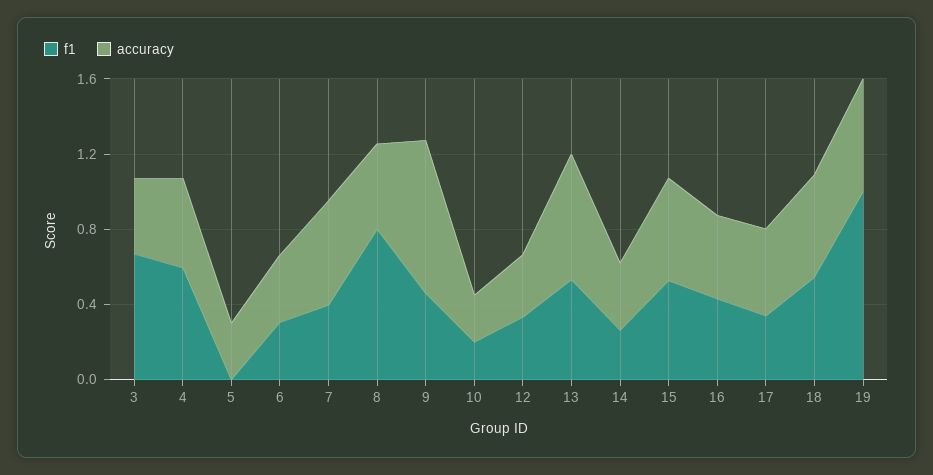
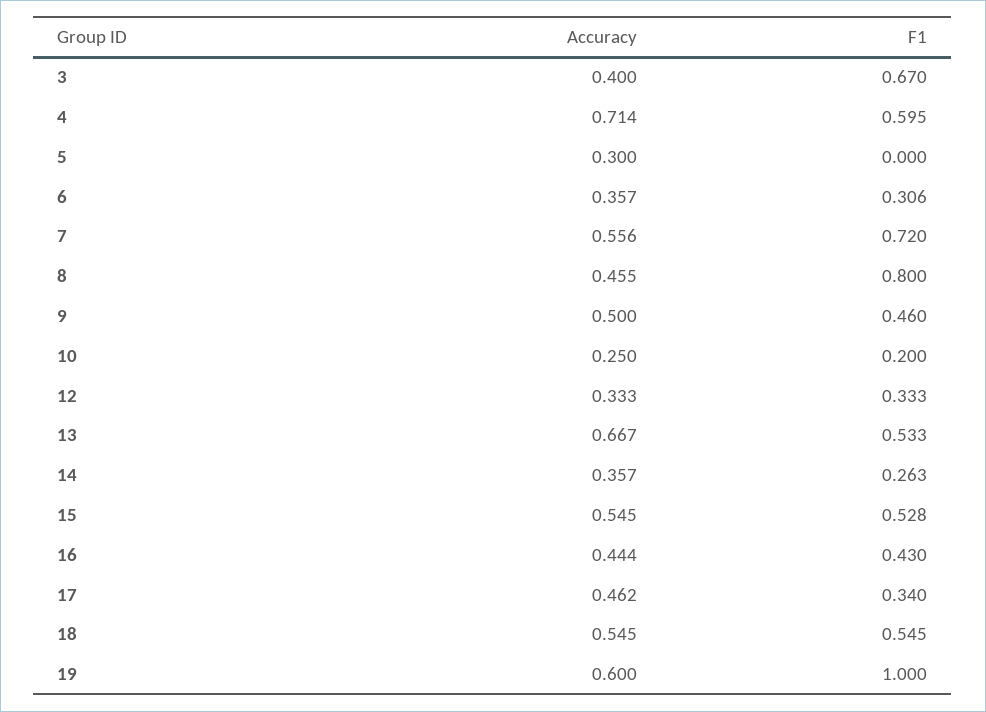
accuracy, 4: 0.5 -> 0.714
f1, 7: 0.4 -> 0.72
accuracy, 9: 0.8 -> 0.5

